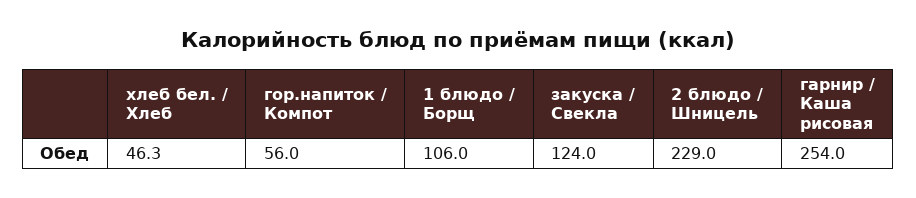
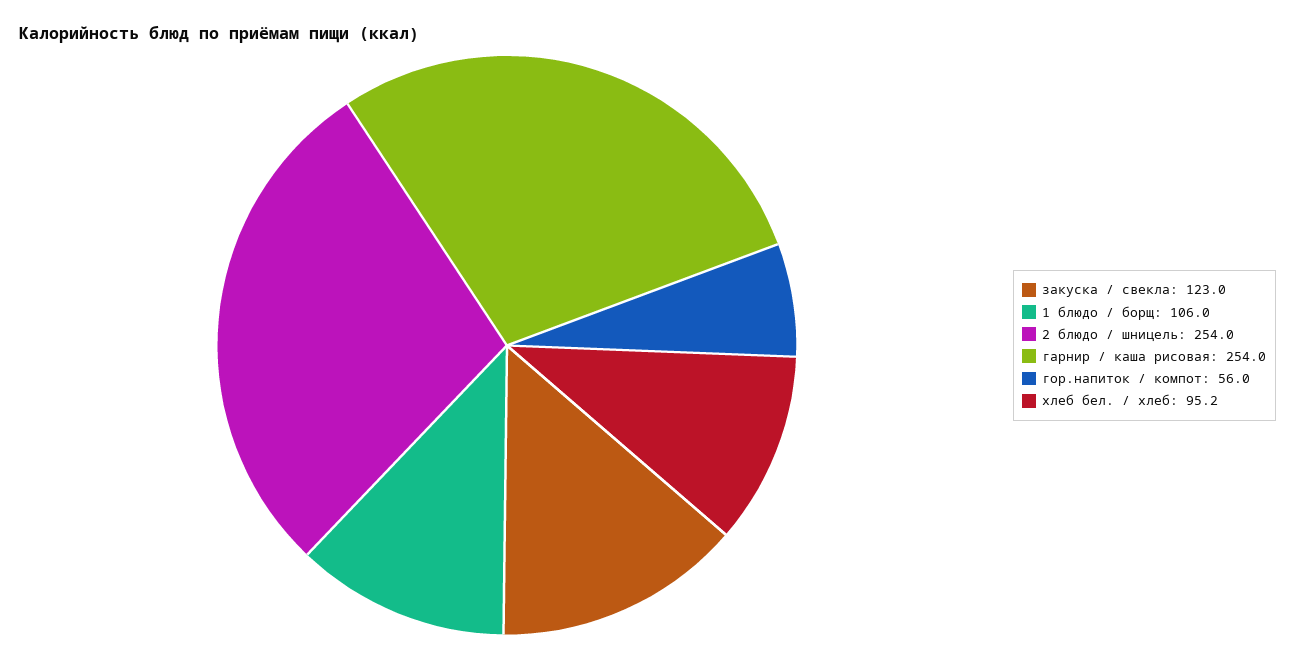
хлеб бел. / Хлеб: 46.3 -> 95.2
закуска / Свекла: 124 -> 123
2 блюдо / Шницель: 229 -> 254

